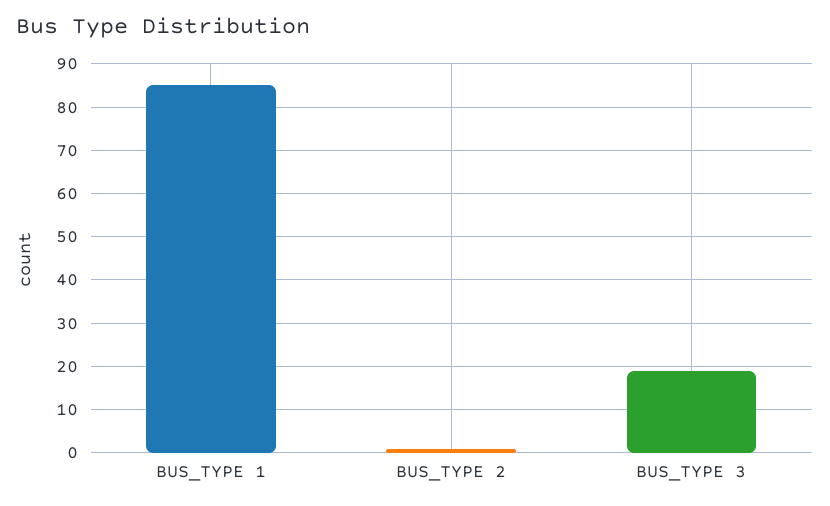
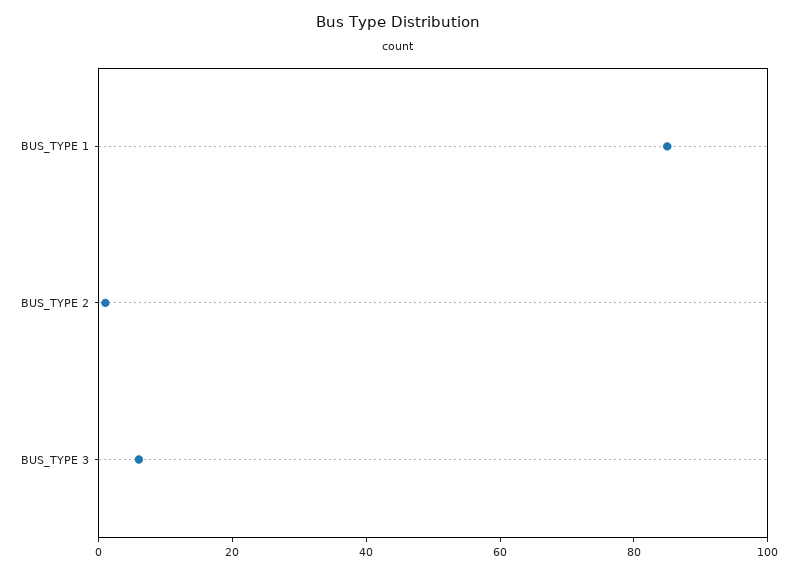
BUS_TYPE 3: 20 -> 5

